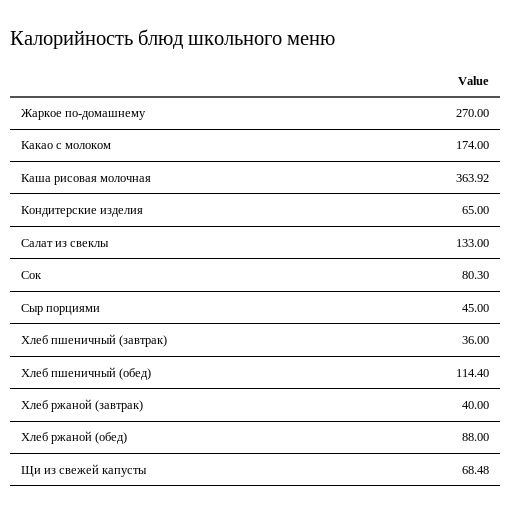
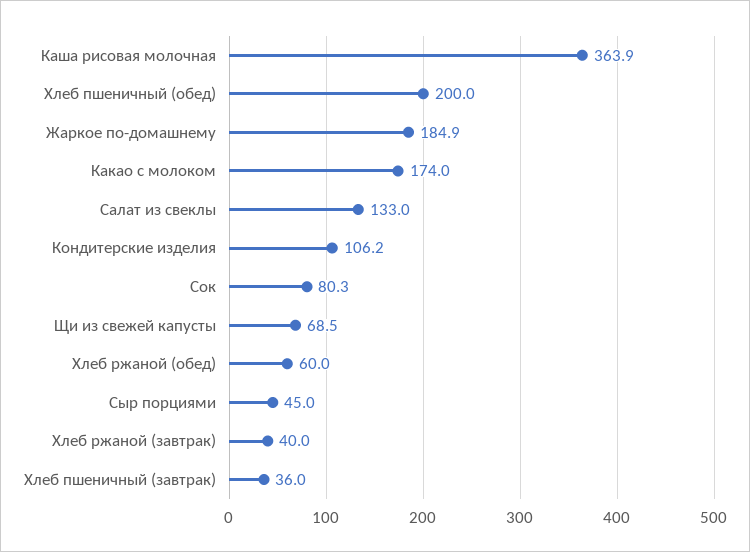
Жаркое по-домашнему: 270 -> 184.9
Кондитерские изделия: 65 -> 106.2
Хлеб пшеничный (обед): 114.4 -> 200
Хлеб ржаной (обед): 88 -> 60

